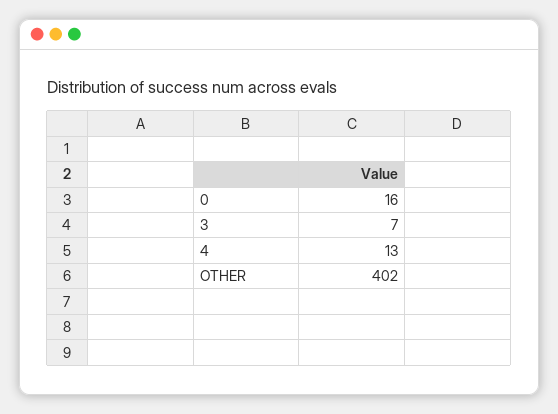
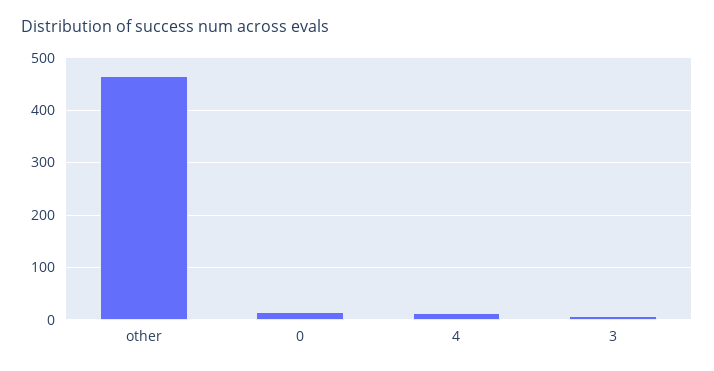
OTHER: 402 -> 460

